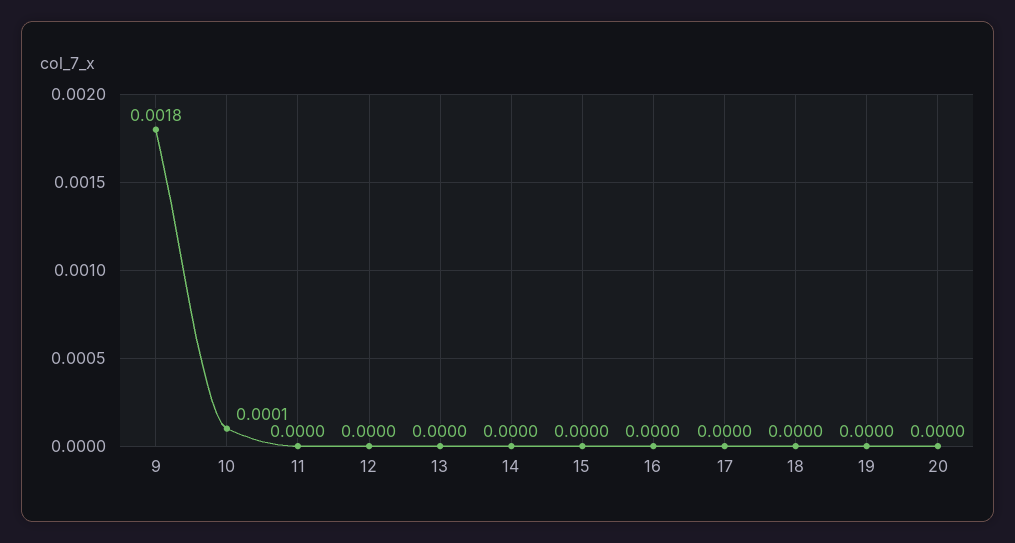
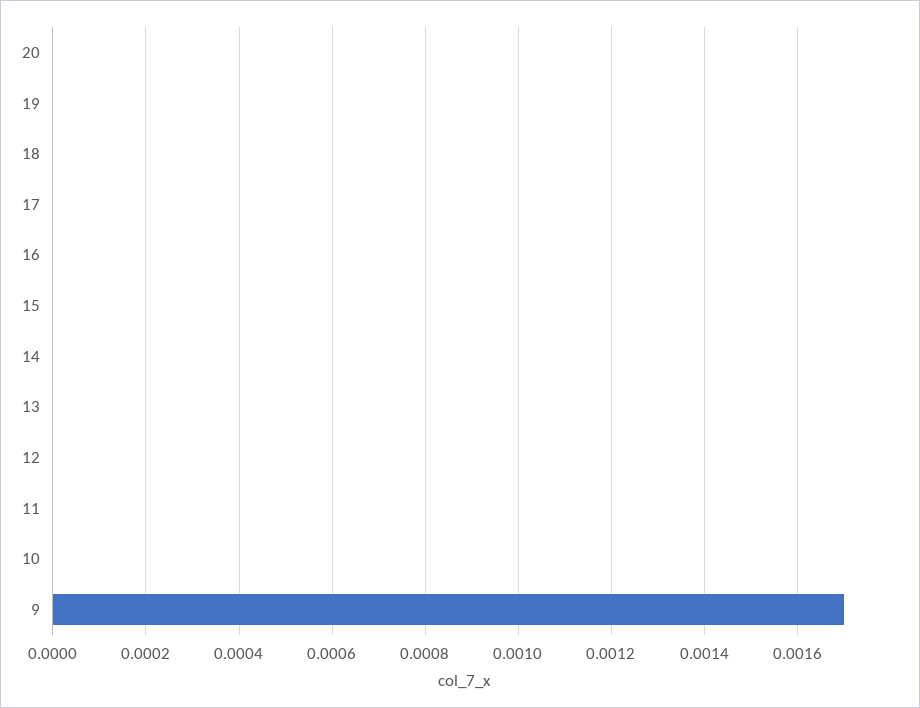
9: 0.0018 -> 0.0017
10: 0.0001 -> 0

